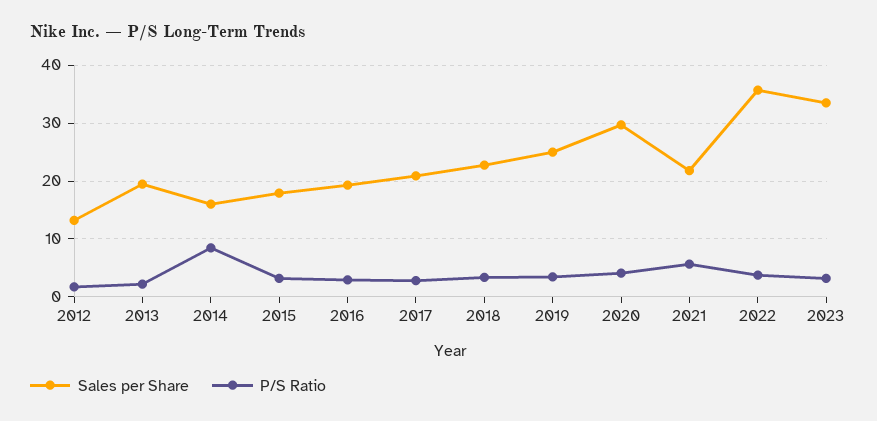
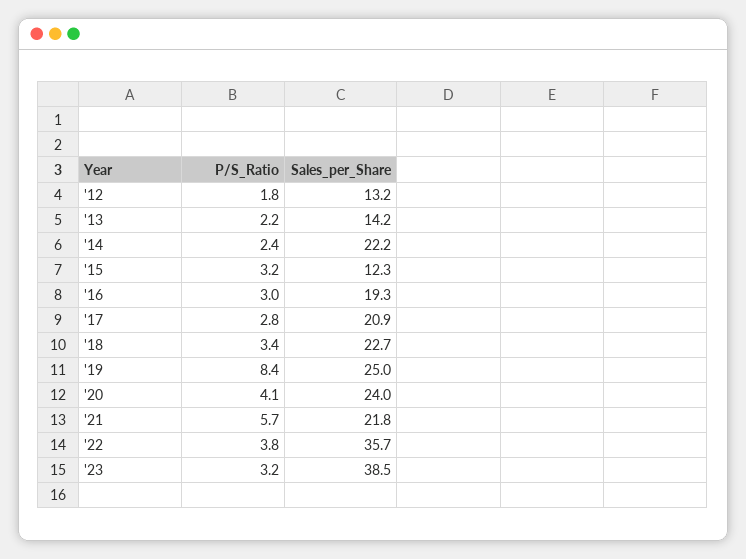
Sales per Share, 2013: 20 -> 14.2
Sales per Share, 2014: 16 -> 22.2
P/S Ratio, 2014: 8 -> 2.4
Sales per Share, 2015: 18 -> 12.3
P/S Ratio, 2019: 4 -> 8.4
Sales per Share, 2020: 30 -> 24
Sales per Share, 2023: 34 -> 38.5

